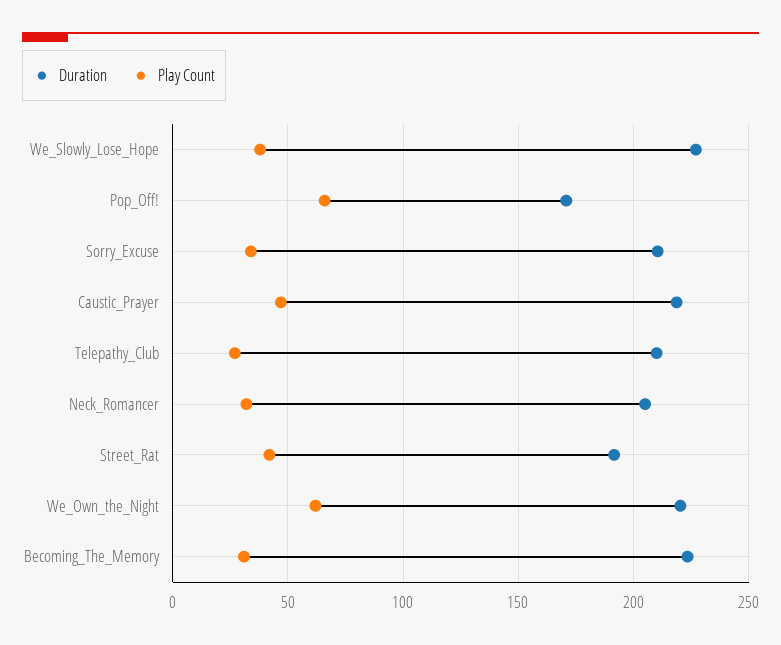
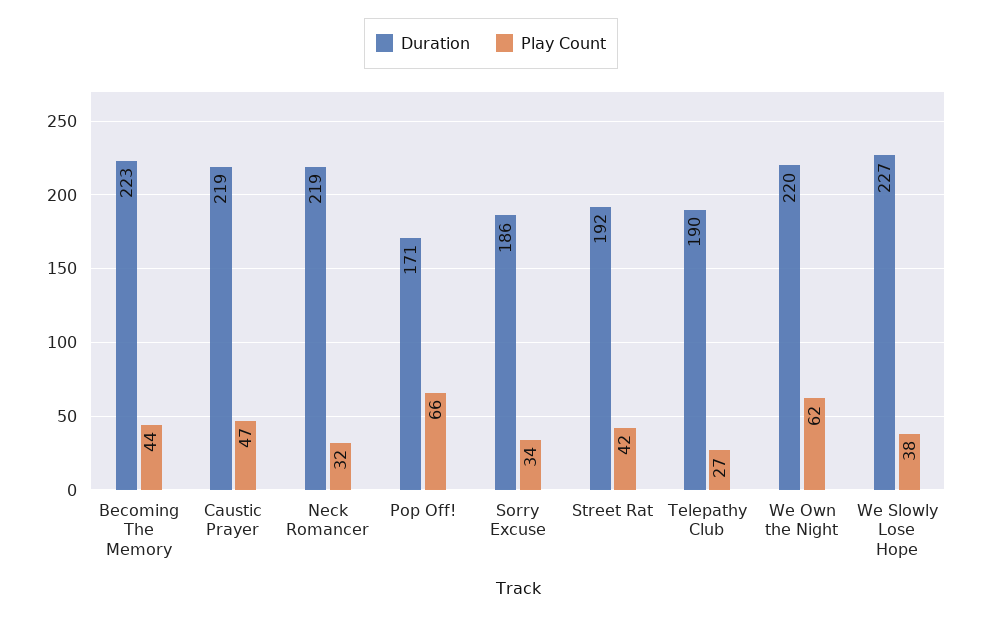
Duration, Sorry_Excuse: 210 -> 186
Duration, Telepathy_Club: 210 -> 190
Duration, Neck_Romancer: 205 -> 219
Play Count, Becoming_The_Memory: 30 -> 44

